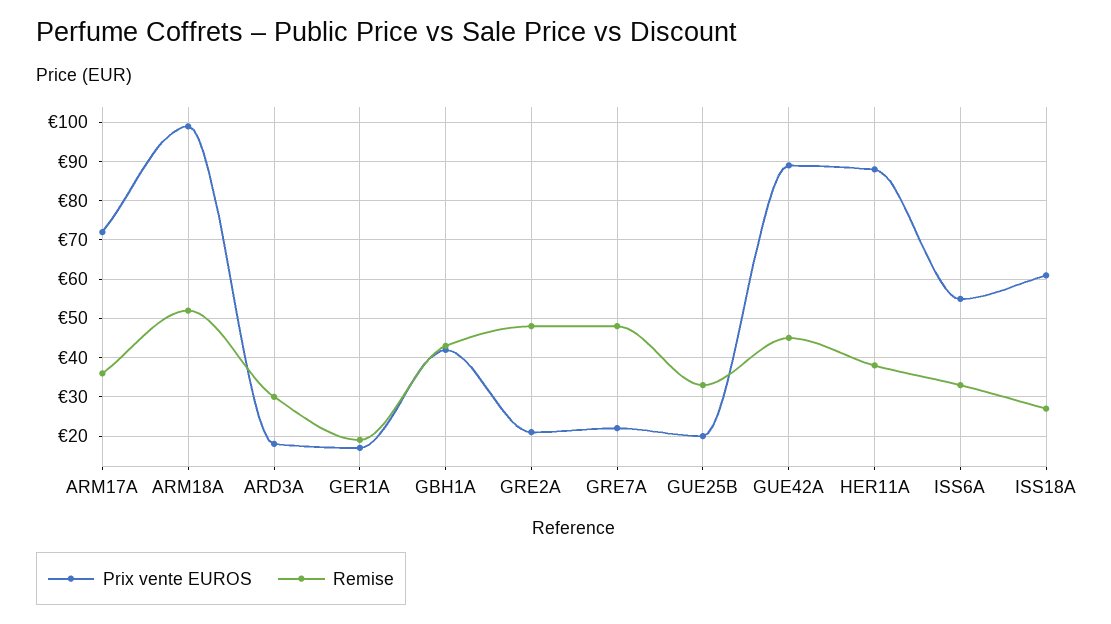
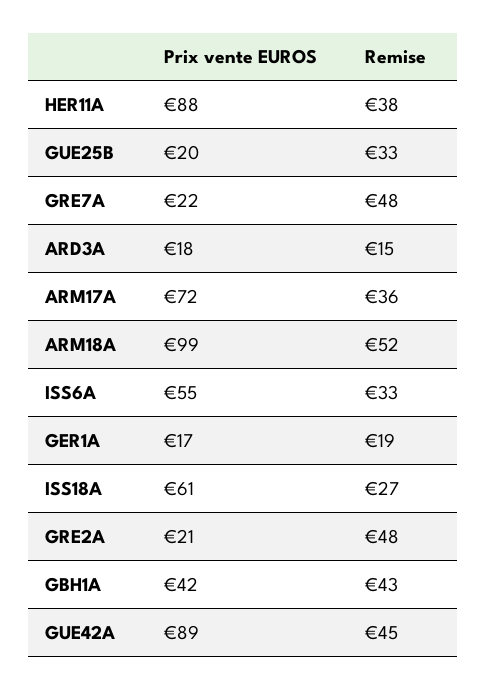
Remise, ARD3A: 30 -> 15

